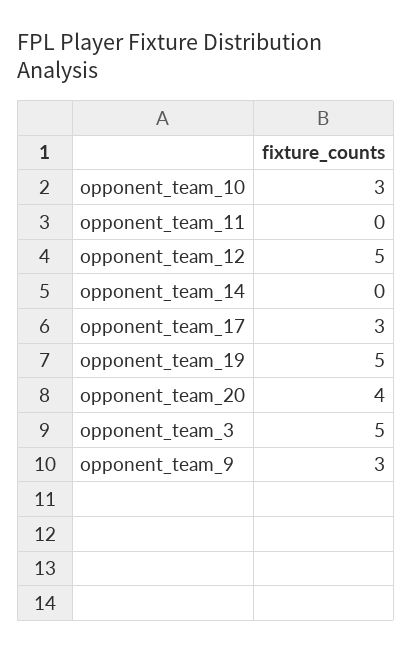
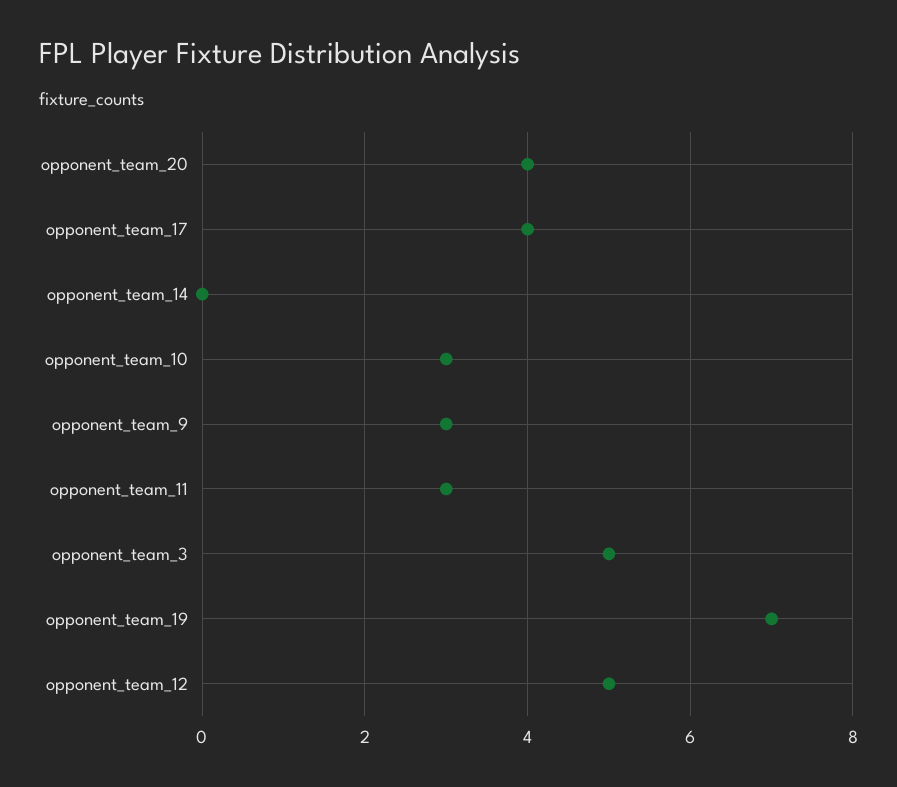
opponent_team_11: 0 -> 3
opponent_team_17: 3 -> 4
opponent_team_19: 5 -> 7

